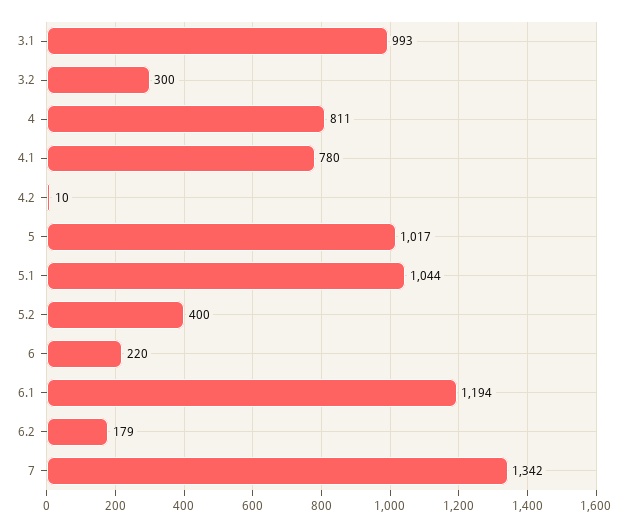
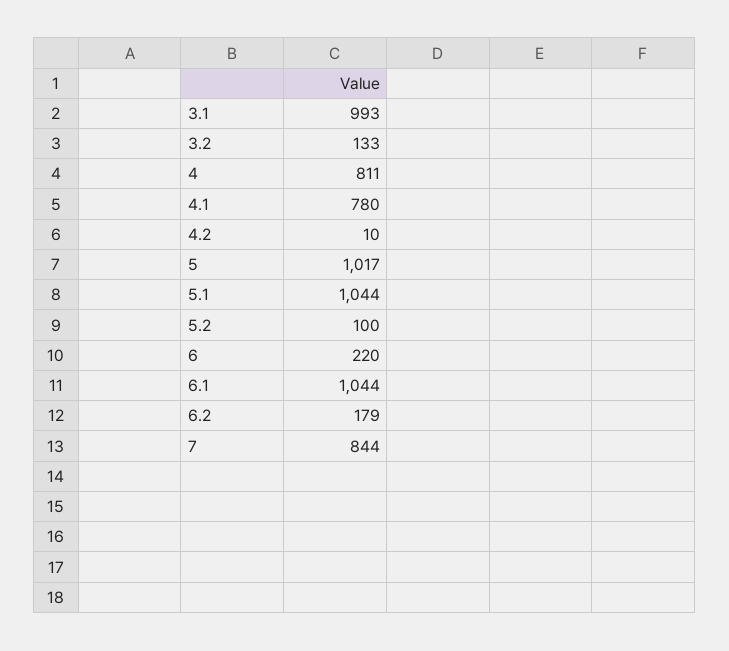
3.2: 300 -> 133
5.2: 400 -> 100
6.1: 1194 -> 1044
7: 1342 -> 844

